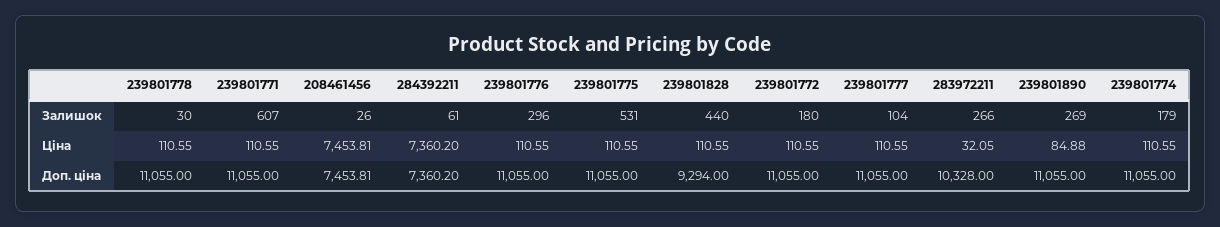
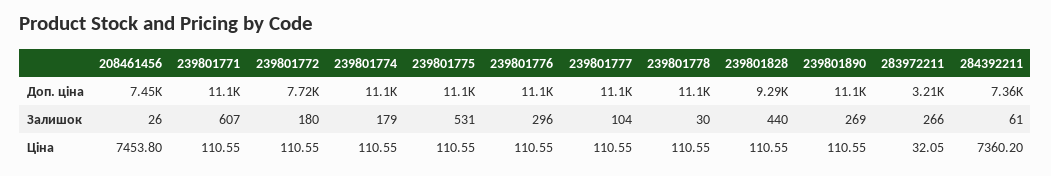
208461456, Ціна: 7453.81 -> 7453.8
239801890, Ціна: 84.88 -> 110.55
239801772, Доп. ціна: 11055 -> 7720
283972211, Доп. ціна: 10328 -> 3210

